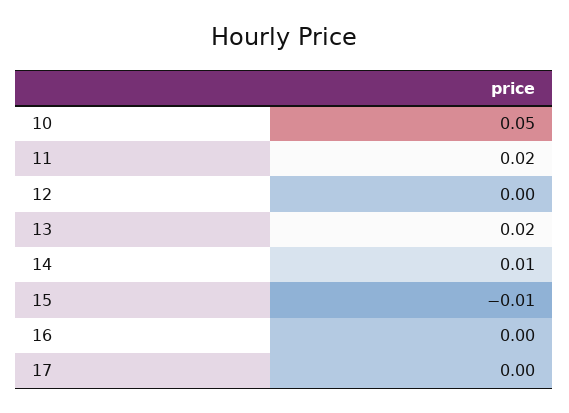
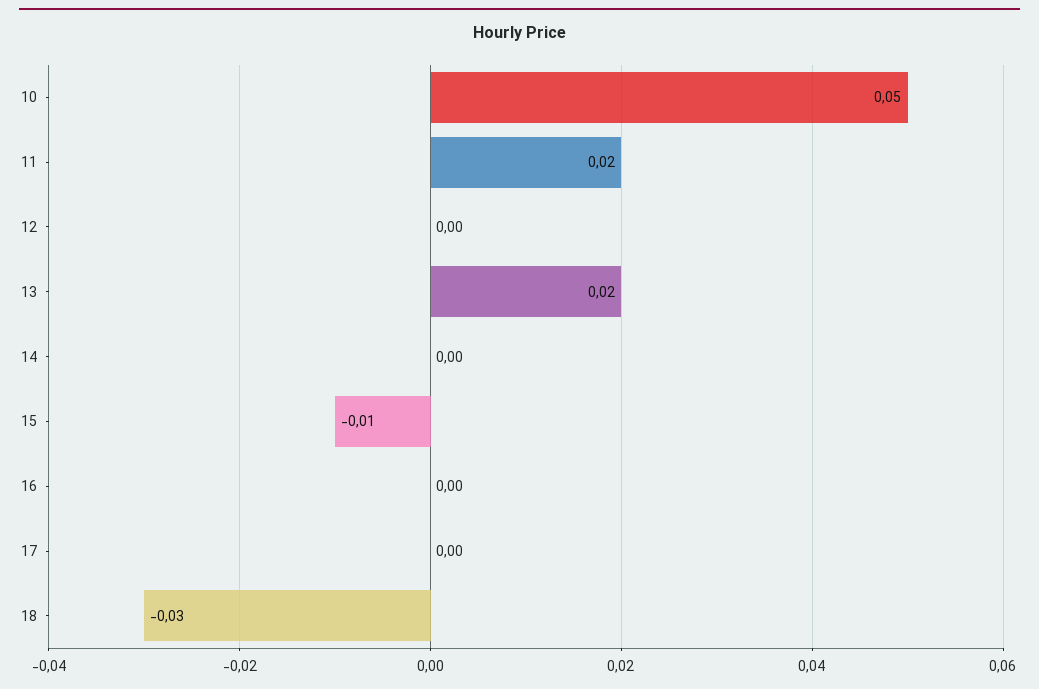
14: 0.01 -> 0
18: none -> -0.03

